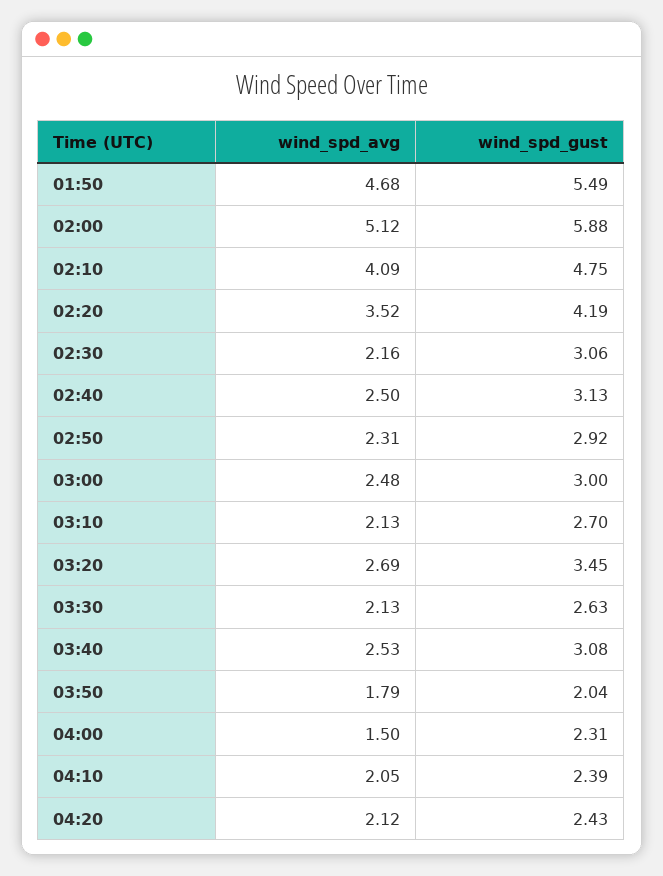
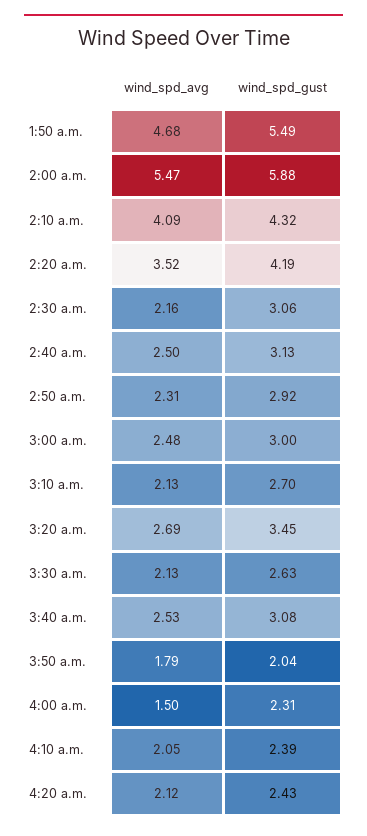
wind_spd_avg, 02:00: 5.12 -> 5.47
wind_spd_gust, 02:10: 4.75 -> 4.32

